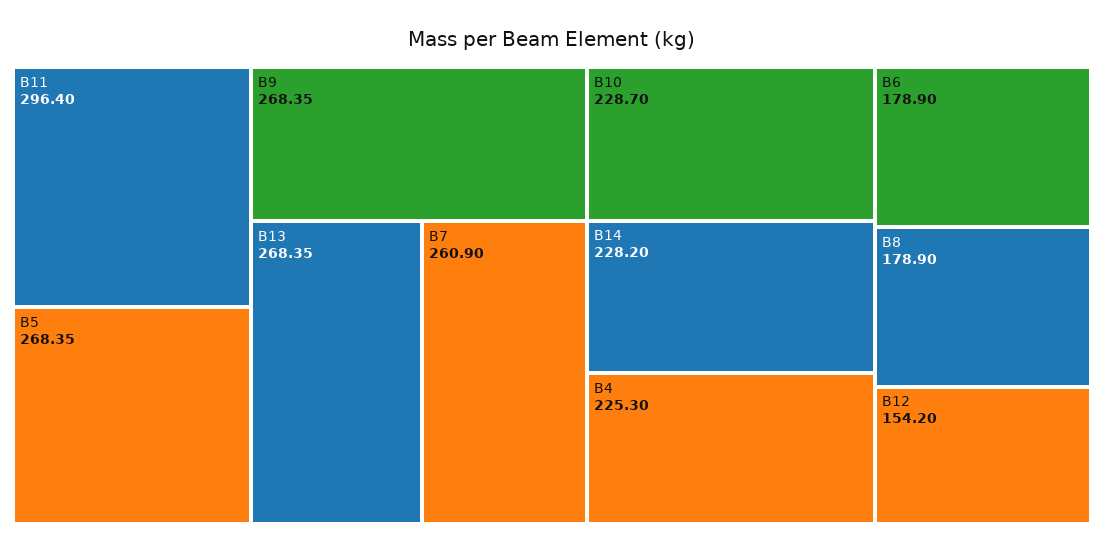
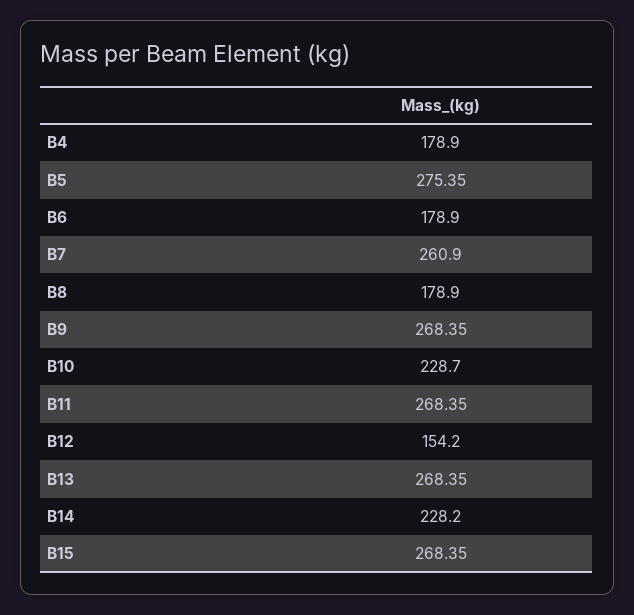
B11: 296.4 -> 268.35
B5: 268.35 -> 275.35
B4: 225.3 -> 178.9
B15: none -> 268.35

